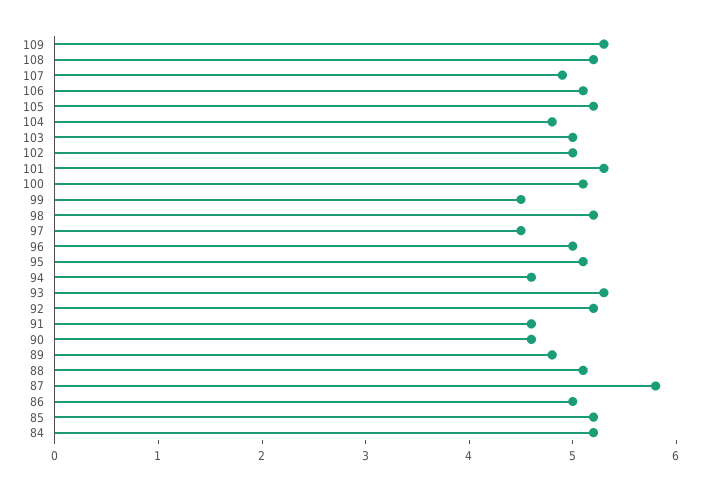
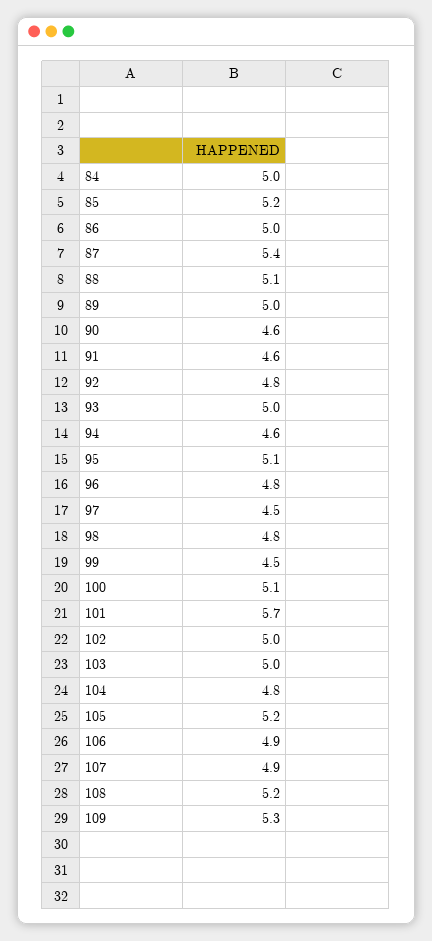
106: 5.1 -> 4.9
101: 5.3 -> 5.7
98: 5.2 -> 4.8
96: 5 -> 4.8
93: 5.3 -> 5
92: 5.2 -> 4.8
89: 4.8 -> 5
87: 5.8 -> 5.4
84: 5.2 -> 5

